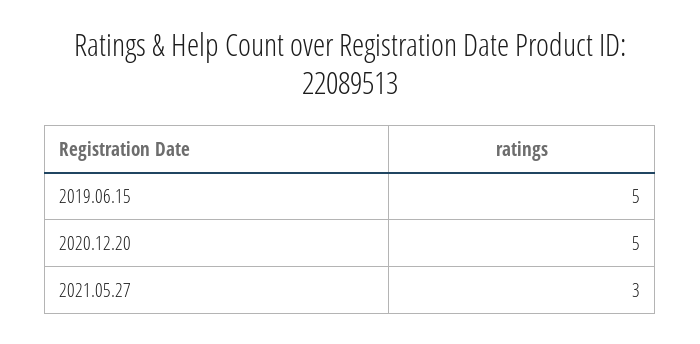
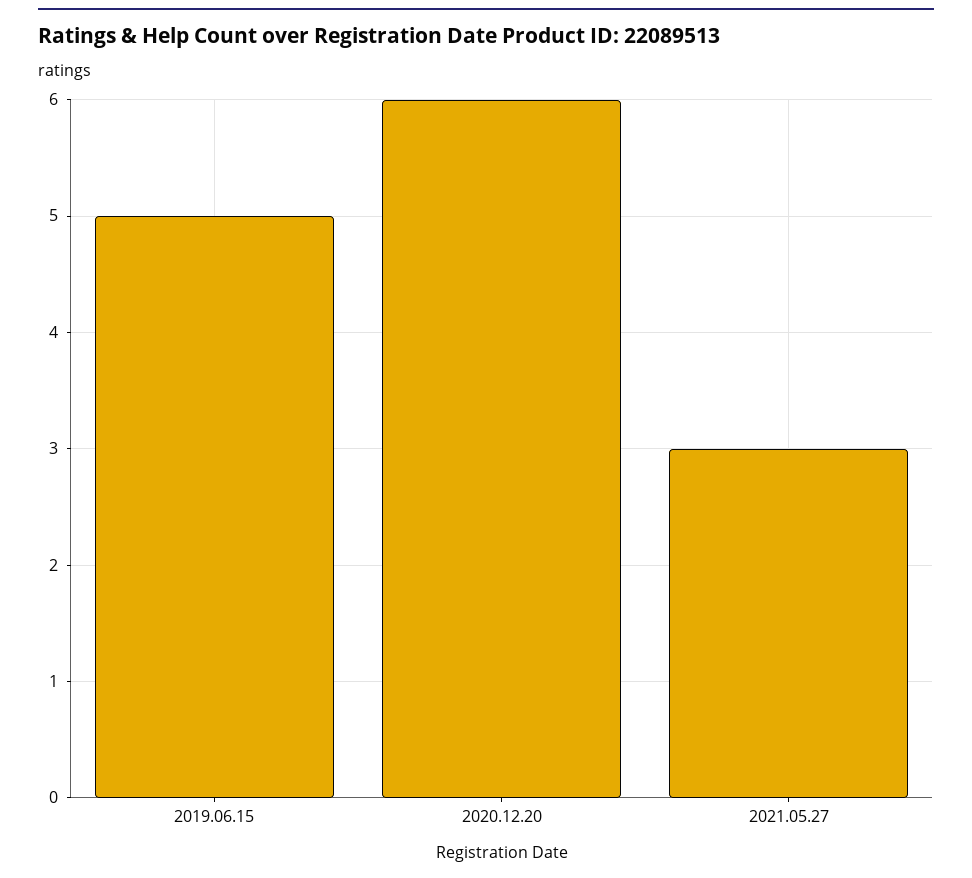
2020.12.20: 5 -> 6

